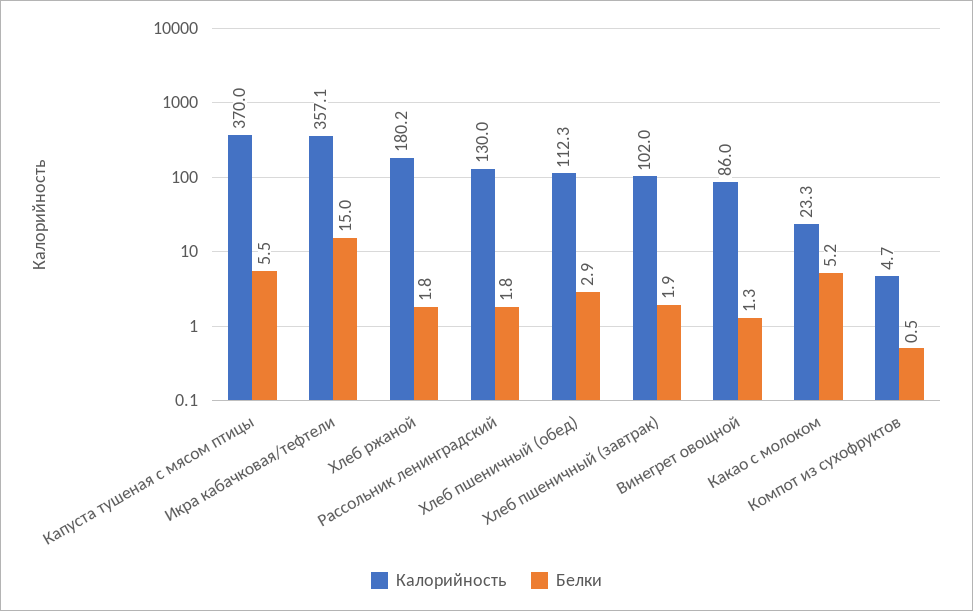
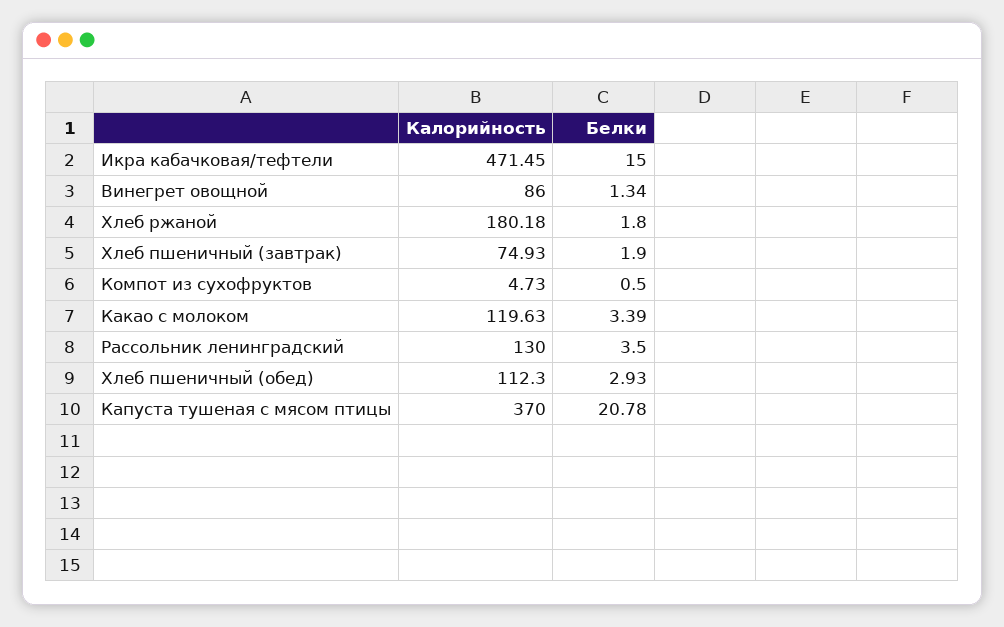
Белки, Капуста тушеная с мясом птицы: 5.5 -> 20.78
Калорийность, Икра кабачковая/тефтели: 357.1 -> 471.45
Белки, Рассольник ленинградский: 1.8 -> 3.5
Калорийность, Хлеб пшеничный (завтрак): 102 -> 74.93
Калорийность, Какао с молоком: 23.3 -> 119.63
Белки, Какао с молоком: 5.2 -> 3.39

